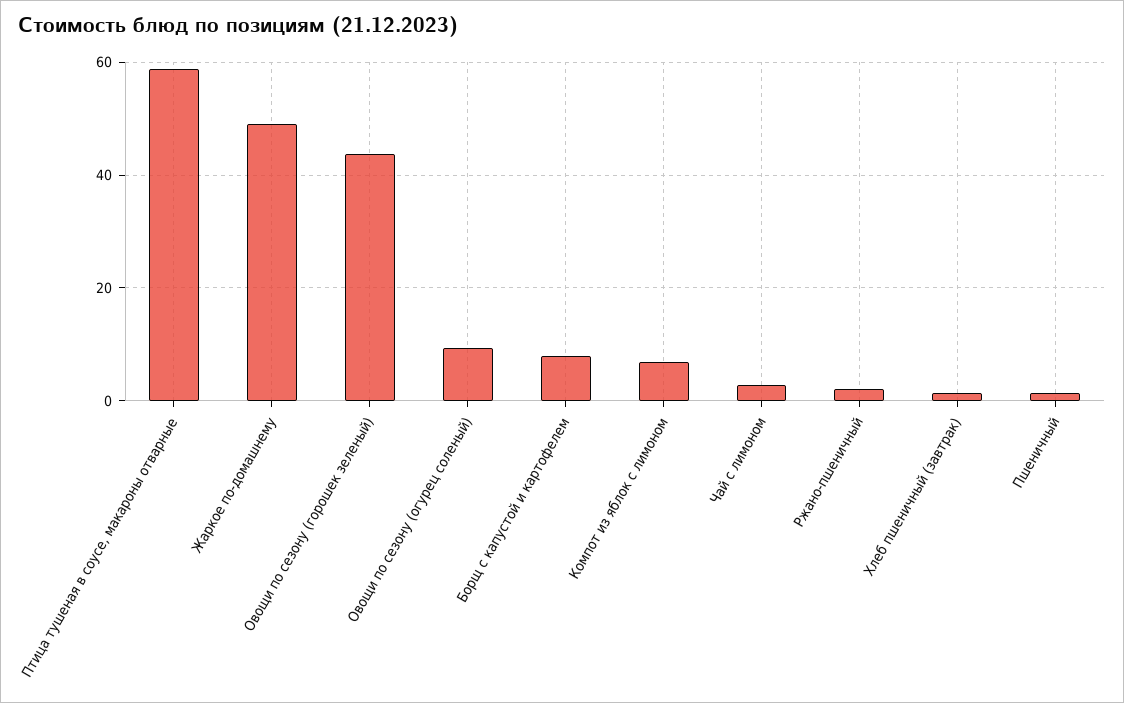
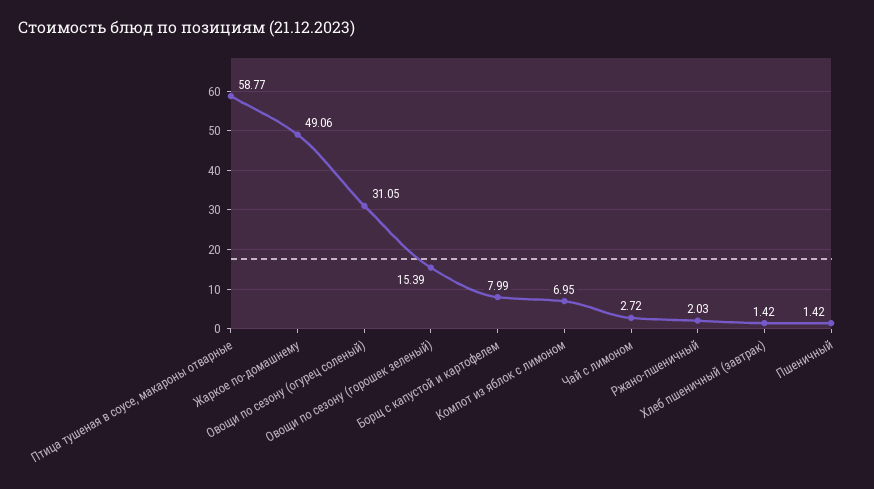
Овощи по сезону (горошек зеленый): 44 -> 15.39
Овощи по сезону (огурец соленый): 10 -> 31.05

